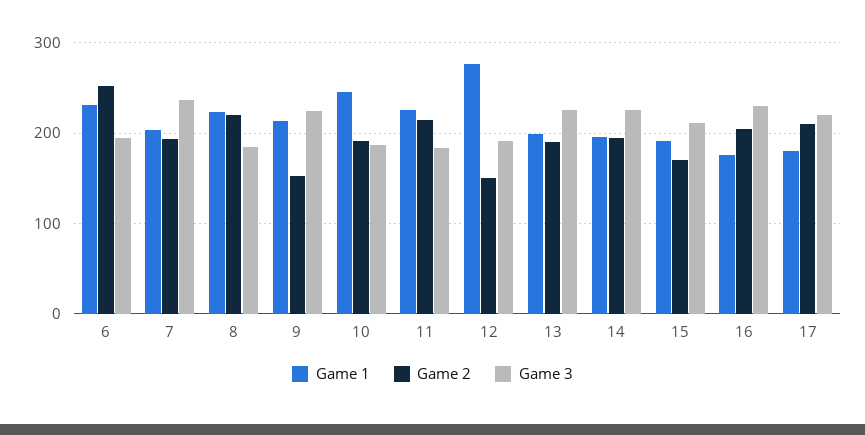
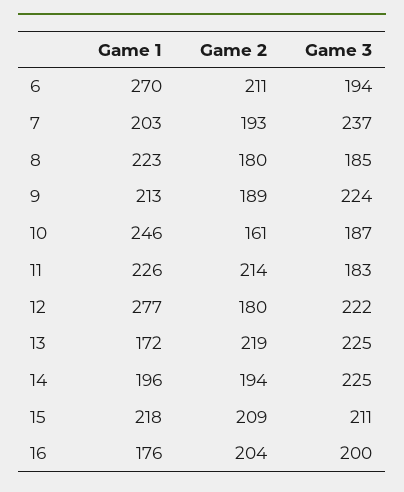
Game 1, 6: 230 -> 270
Game 2, 6: 250 -> 211
Game 2, 8: 220 -> 180
Game 2, 9: 150 -> 189
Game 2, 10: 190 -> 161
Game 2, 12: 150 -> 180
Game 3, 12: 190 -> 222
Game 1, 13: 200 -> 172
Game 2, 13: 190 -> 219
Game 1, 15: 190 -> 218
Game 2, 15: 170 -> 209
Game 3, 16: 230 -> 200
Game 1, 17: 180 -> none
Game 2, 17: 210 -> none
Game 3, 17: 220 -> none

